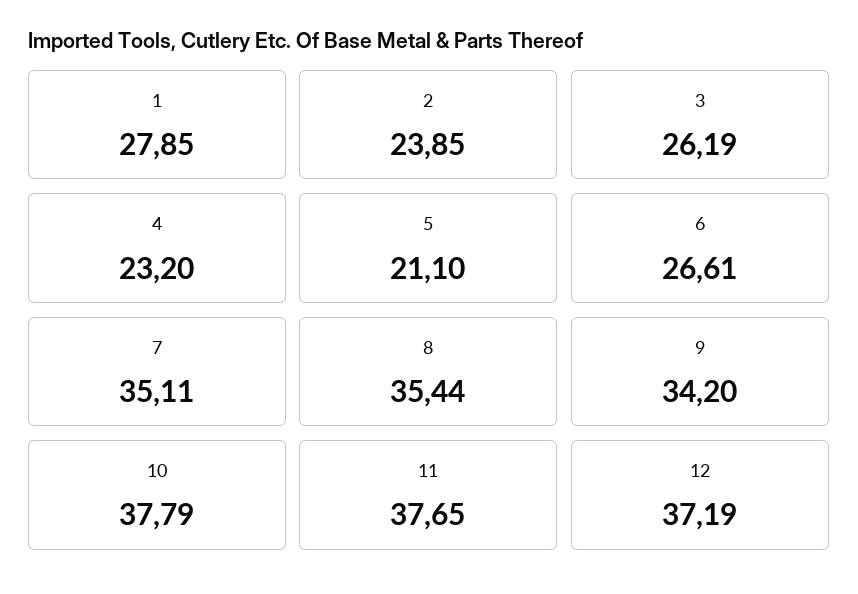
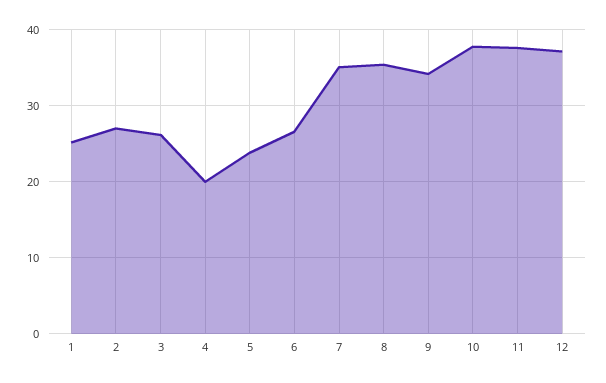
1: 27.85 -> 25
2: 23.85 -> 27
4: 23.2 -> 20
5: 21.1 -> 24

